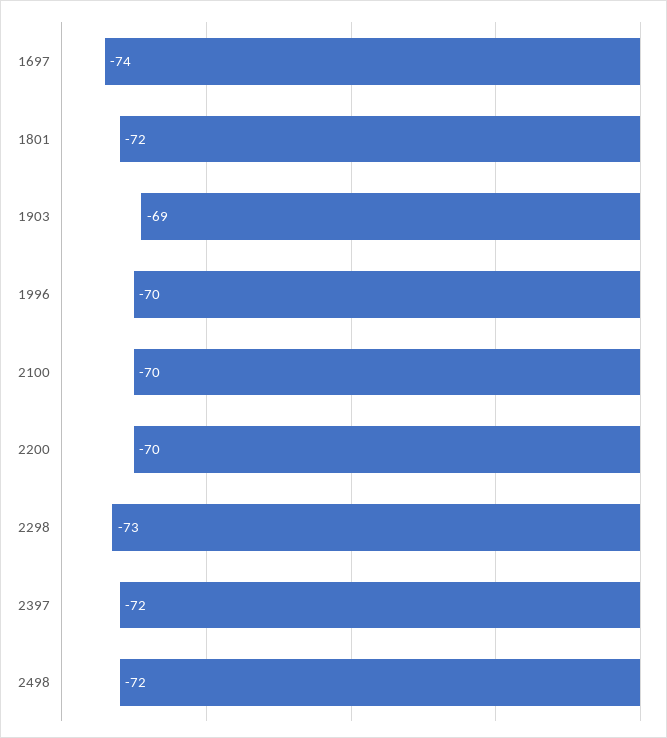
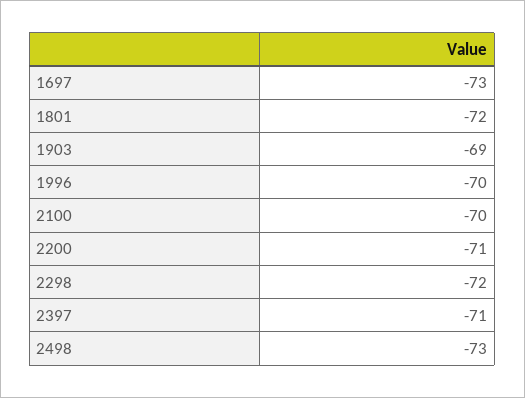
1697: -74 -> -73
2200: -70 -> -71
2298: -73 -> -72
2397: -72 -> -71
2498: -72 -> -73

